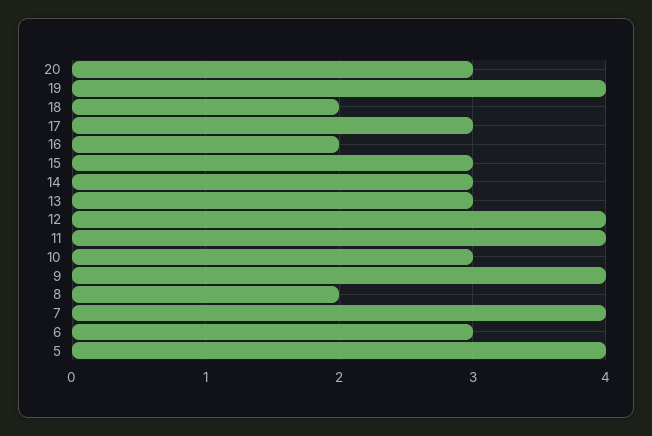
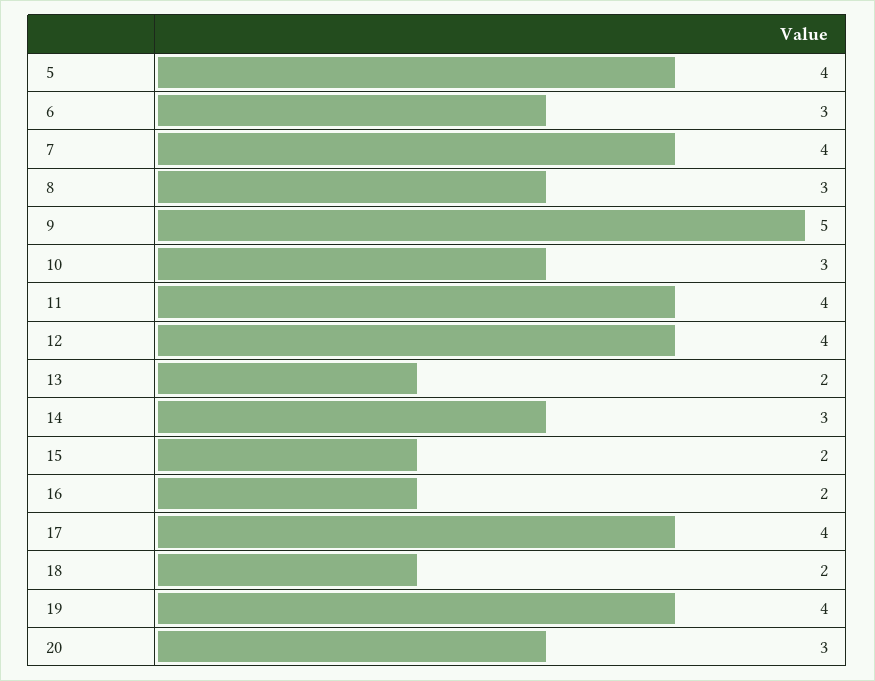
17: 3 -> 4
15: 3 -> 2
13: 3 -> 2
9: 4 -> 5
8: 2 -> 3

